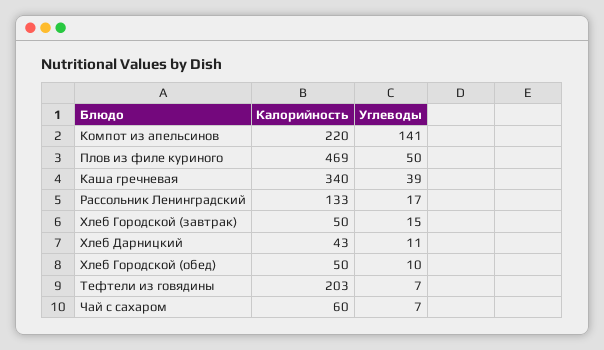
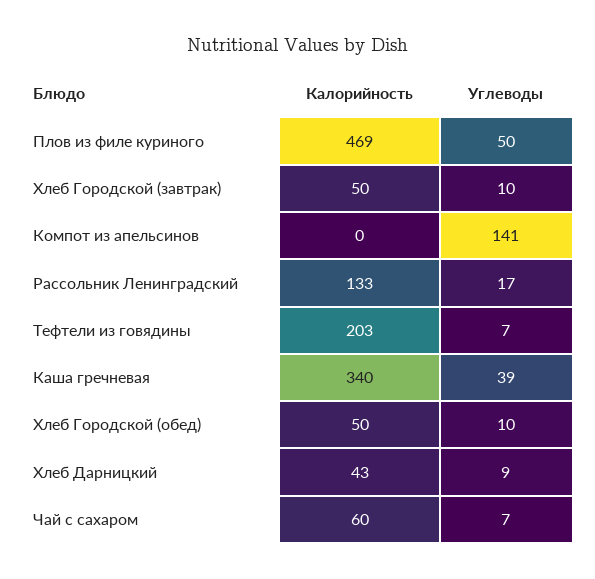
Калорийность, Компот из апельсинов: 220 -> 0
Углеводы, Хлеб Городской (завтрак): 15 -> 10
Углеводы, Хлеб Дарницкий: 11 -> 9

